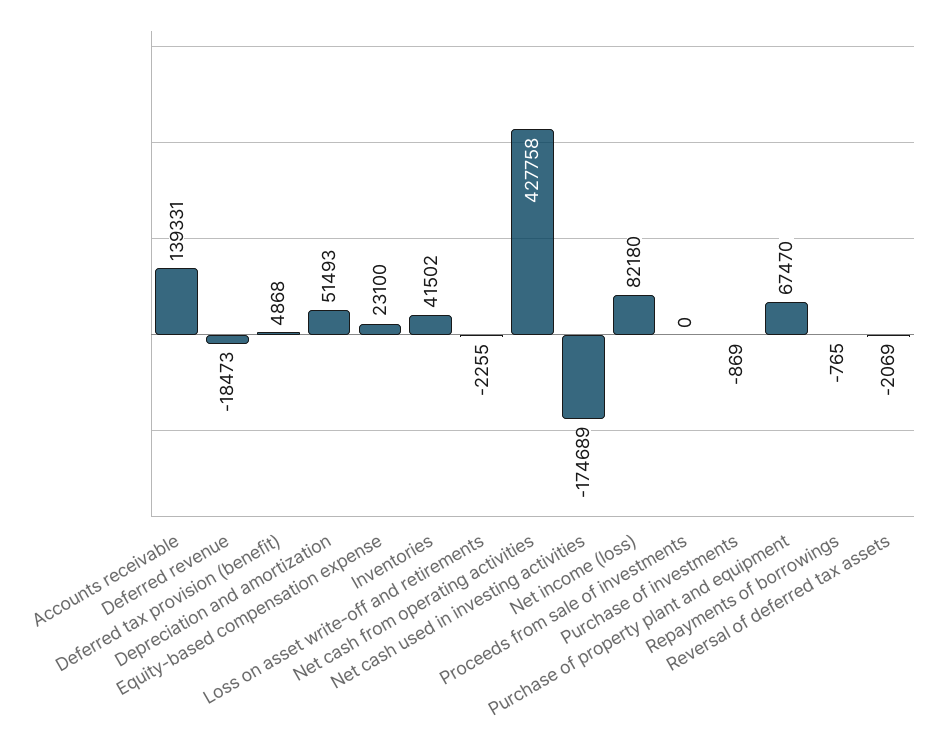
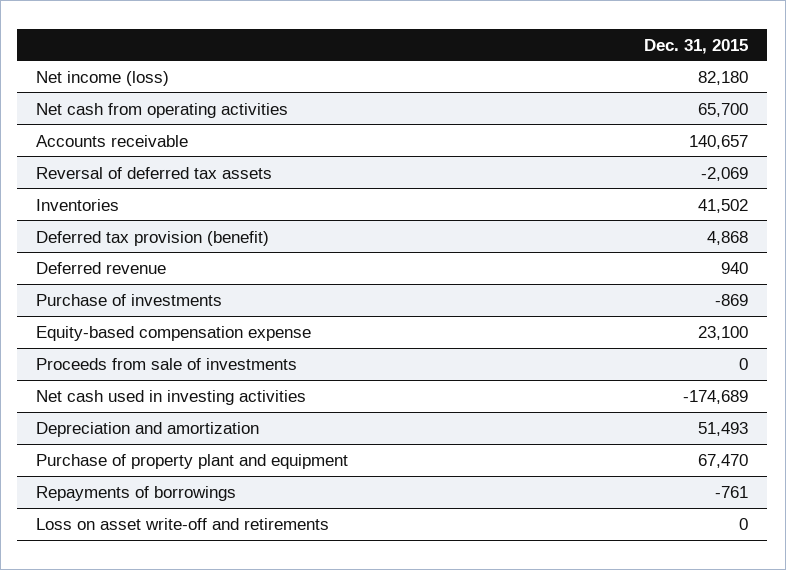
Accounts receivable: 139331 -> 140657
Deferred revenue: -18473 -> 940
Loss on asset write-off and retirements: -2255 -> 0
Net cash from operating activities: 427758 -> 65700
Repayments of borrowings: -765 -> -761

